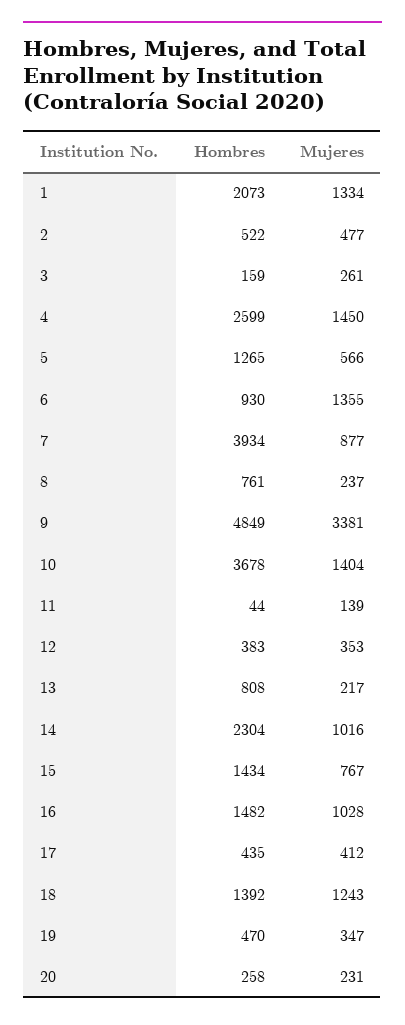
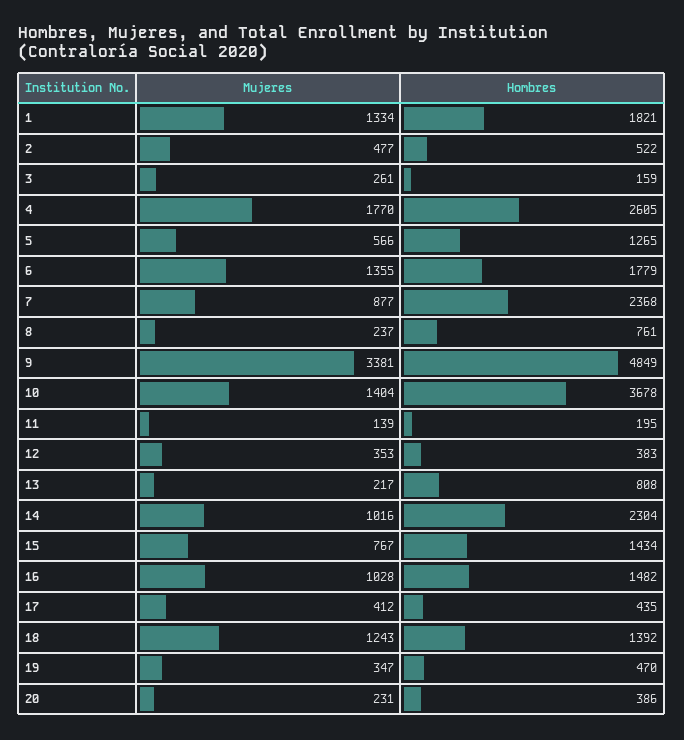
Hombres, 1: 2073 -> 1821
Hombres, 4: 2599 -> 2605
Mujeres, 4: 1450 -> 1770
Hombres, 6: 930 -> 1779
Hombres, 7: 3934 -> 2368
Hombres, 11: 44 -> 195
Hombres, 20: 258 -> 386

